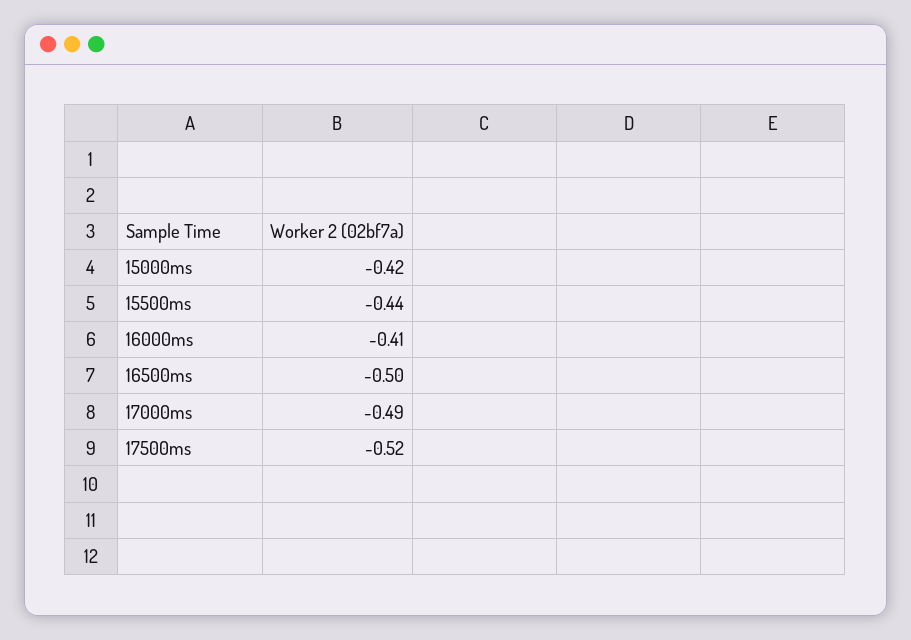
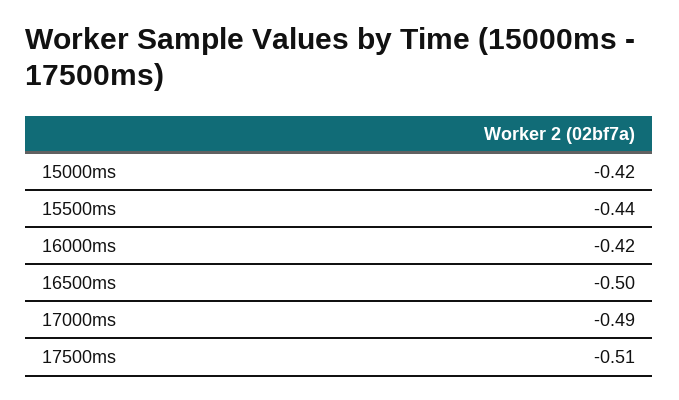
16000ms: -0.41 -> -0.42
17500ms: -0.52 -> -0.51

